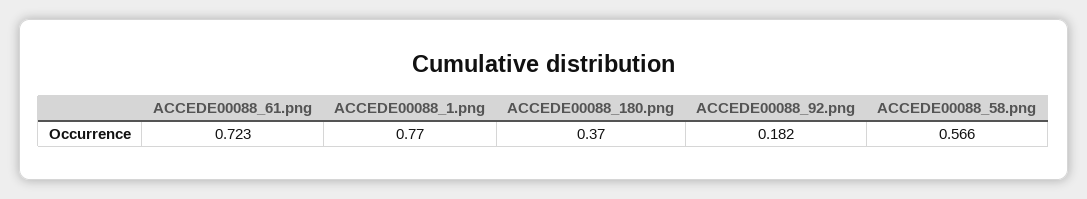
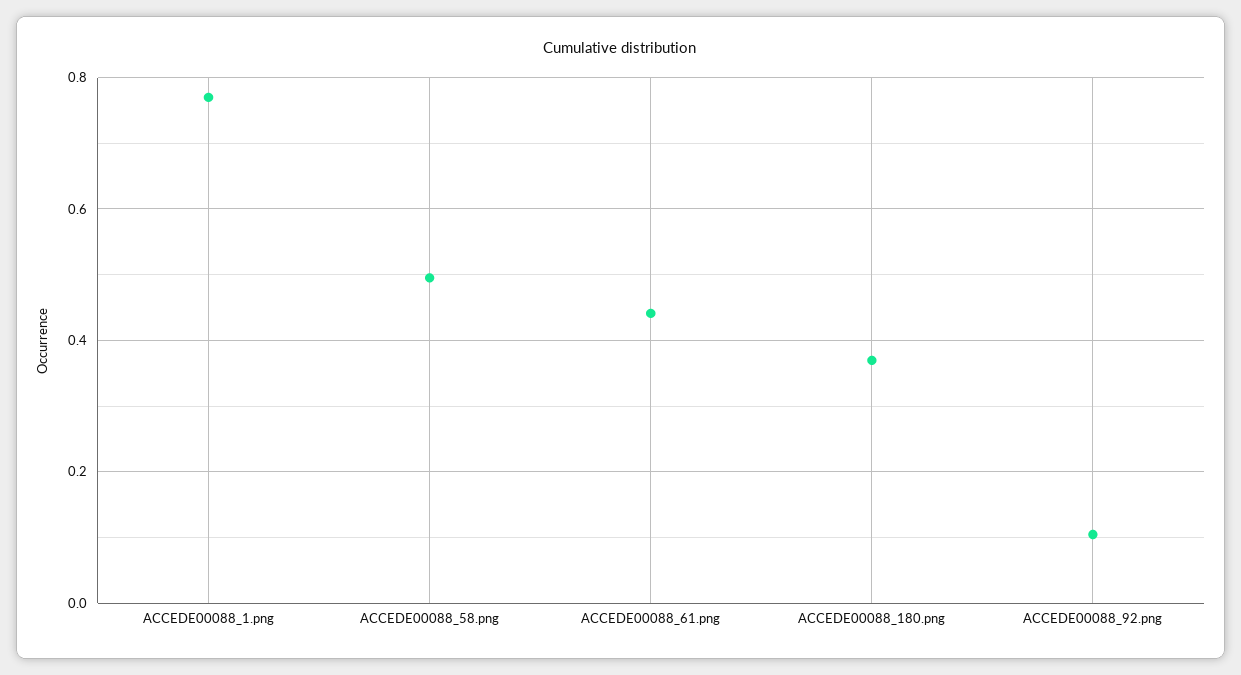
ACCEDE00088_61.png: 0.723 -> 0.44
ACCEDE00088_92.png: 0.182 -> 0.1
ACCEDE00088_58.png: 0.566 -> 0.5

